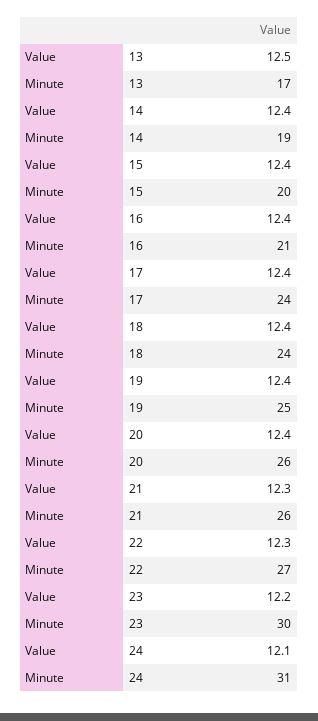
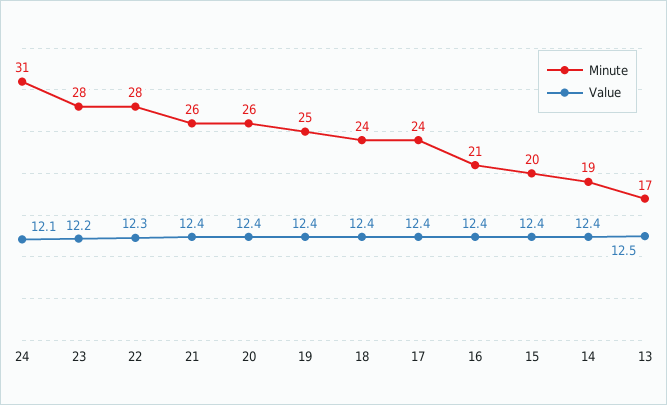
Value, 21: 12.3 -> 12.4
Minute, 22: 27 -> 28
Minute, 23: 30 -> 28

